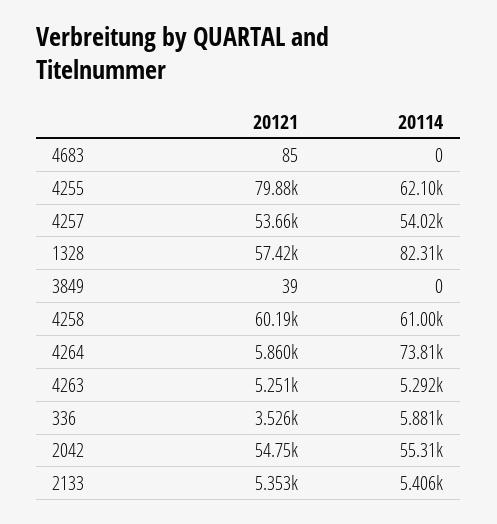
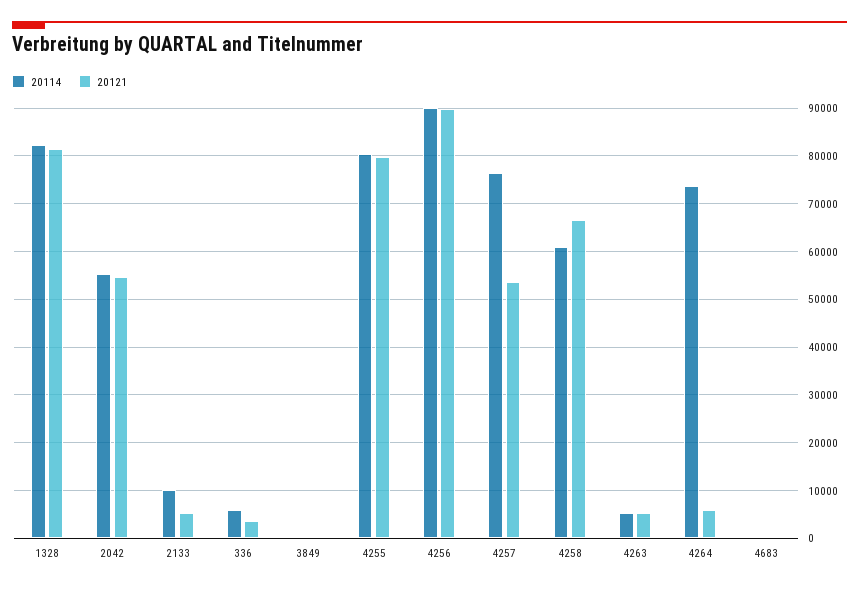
20114, 4255: 62100 -> 80000
20114, 4257: 54020 -> 76000
20121, 1328: 57420 -> 82000
20121, 4258: 60190 -> 66000
20114, 2133: 5406 -> 10000
20114, 4256: none -> 90000
20121, 4256: none -> 90000

